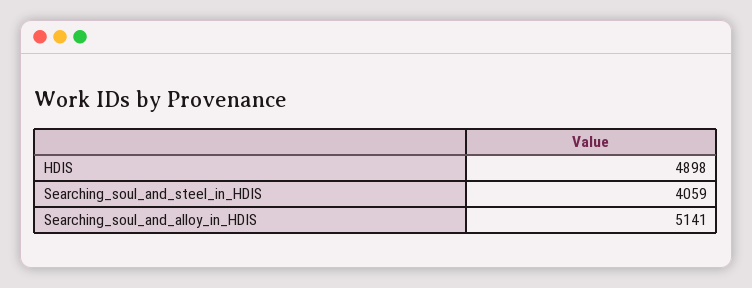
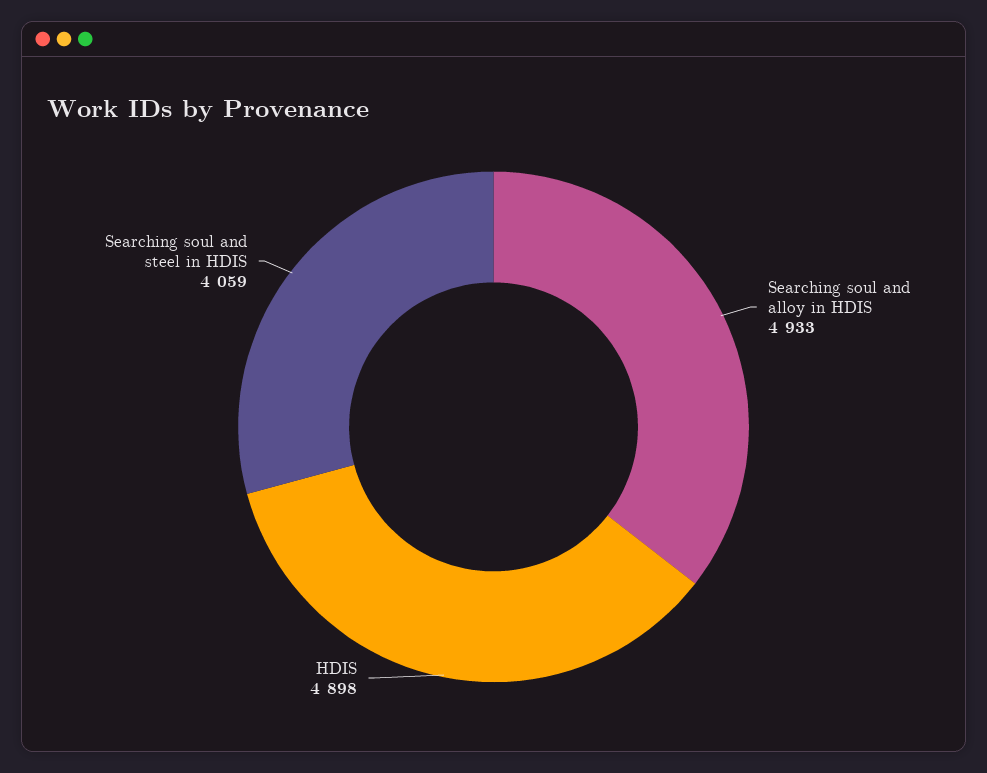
Searching_soul_and_alloy_in_HDIS: 5141 -> 4933

